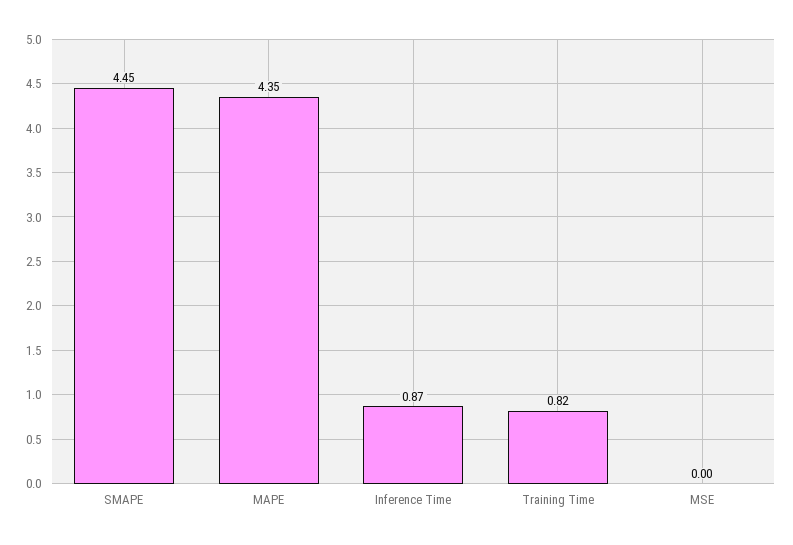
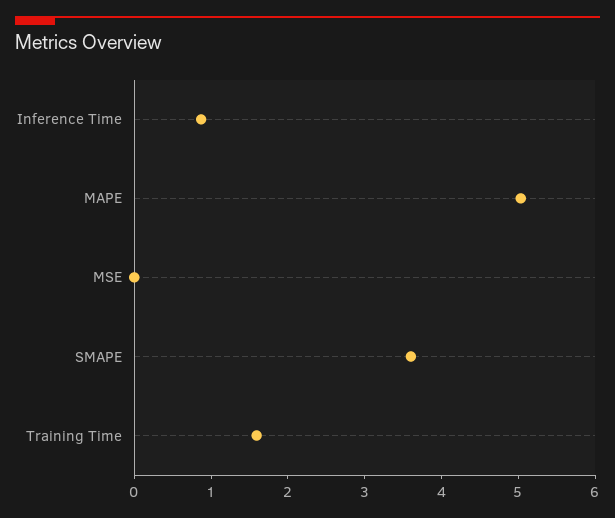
SMAPE: 4.45 -> 3.6
MAPE: 4.35 -> 5
Training Time: 0.82 -> 1.6

